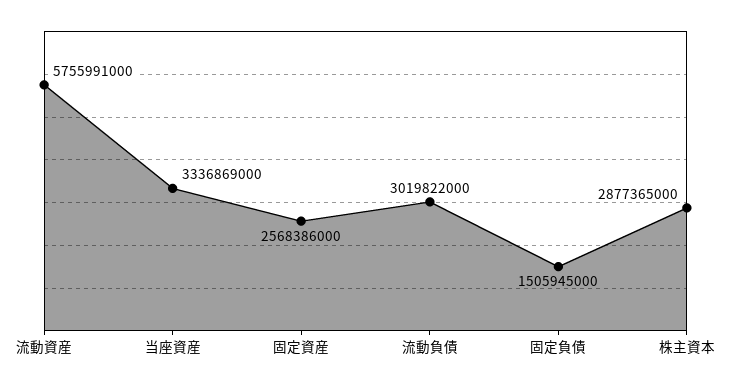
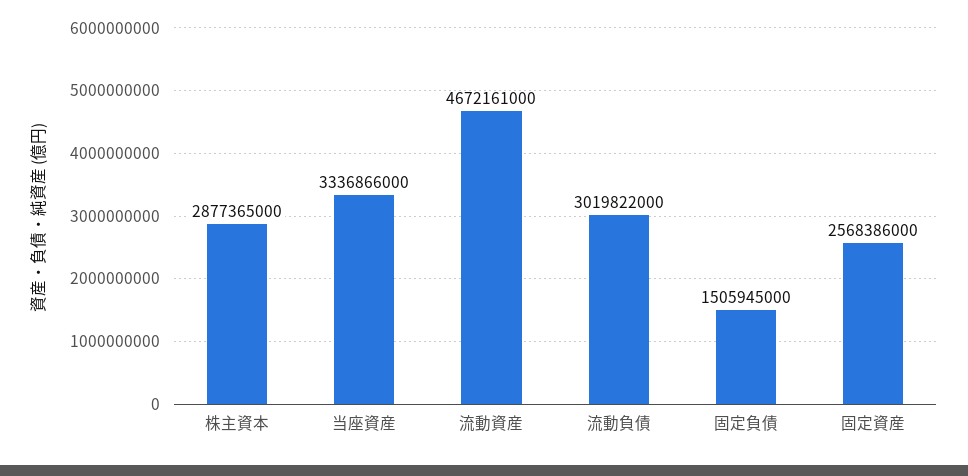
流動資産: 5755991000 -> 4672161000
当座資産: 3336869000 -> 3336866000

